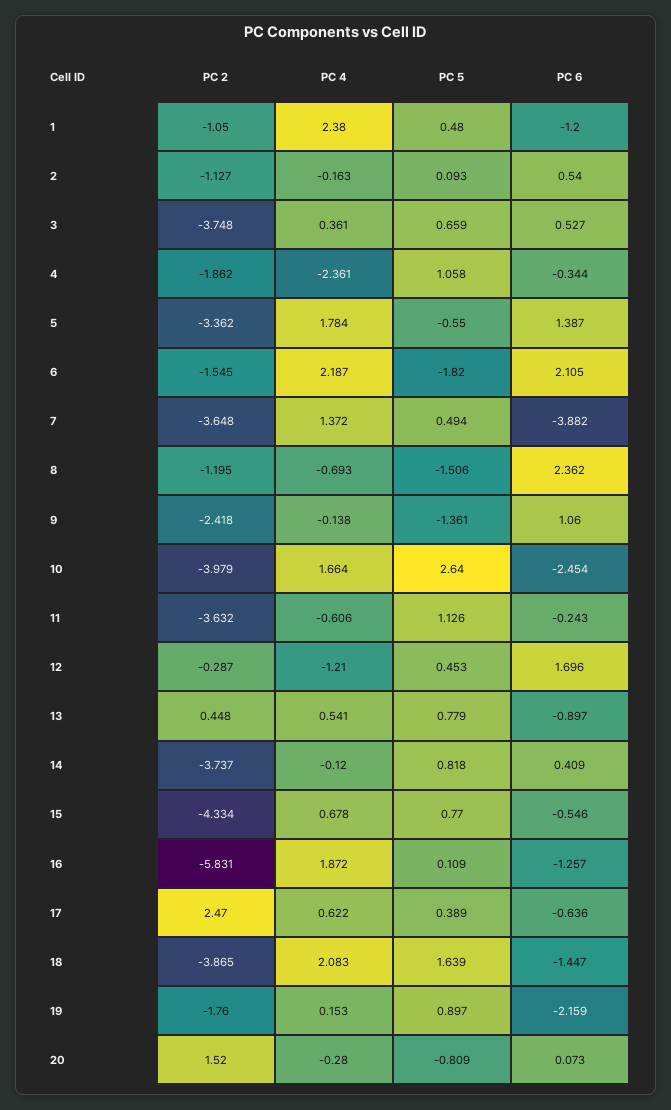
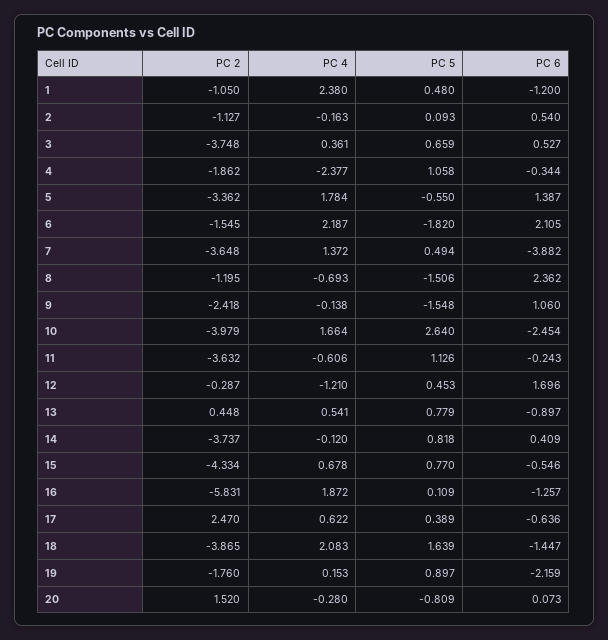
PC 4, 4: -2.361 -> -2.377
PC 5, 9: -1.361 -> -1.548

